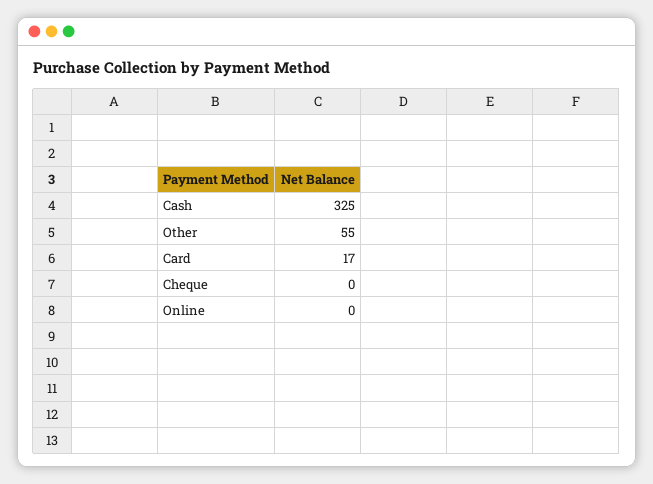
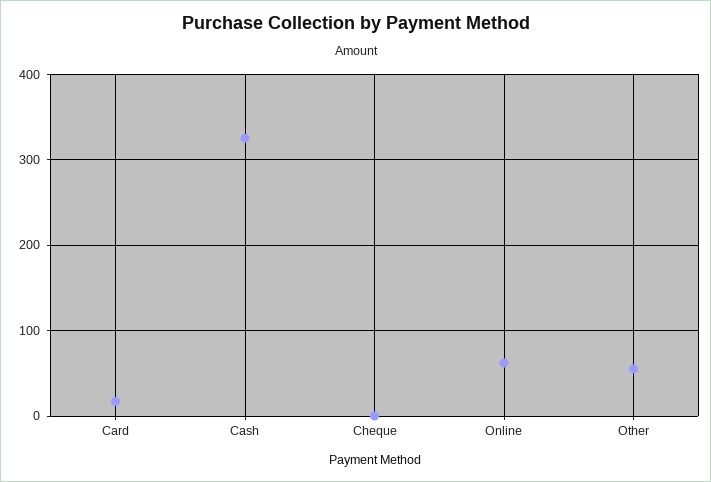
Online: 0 -> 60

